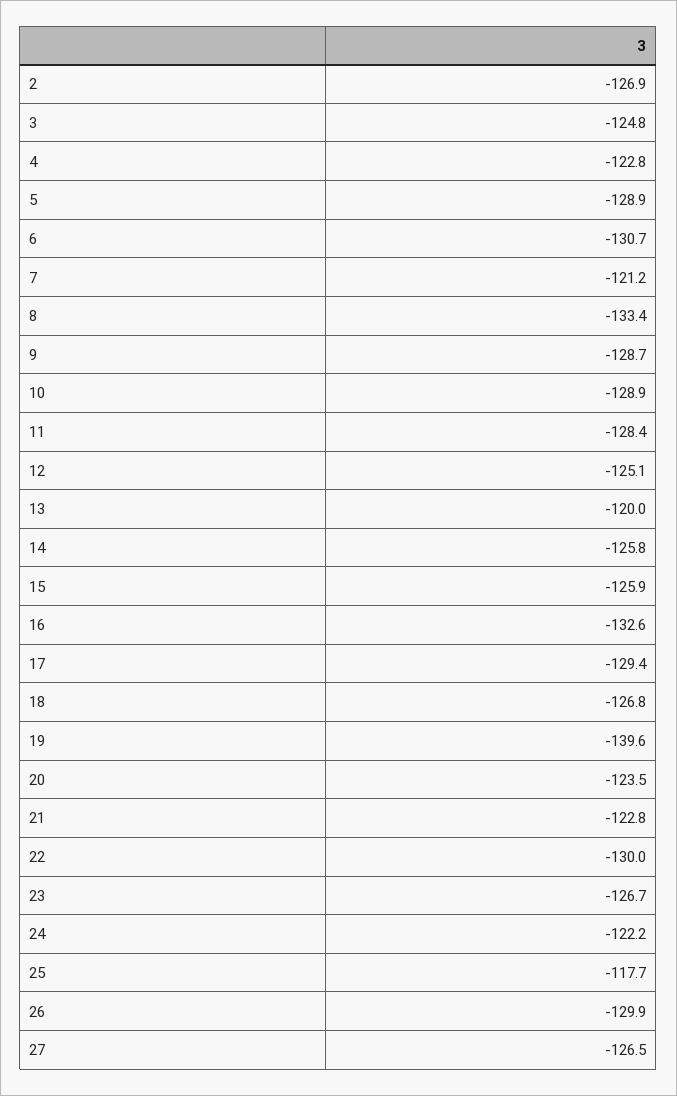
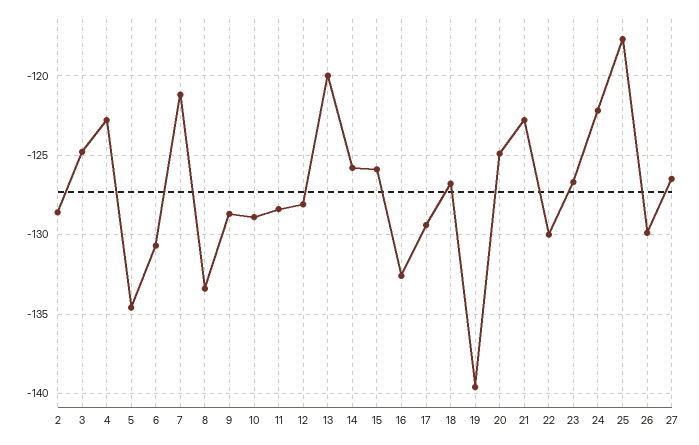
2: -126.9 -> -128.5
5: -128.9 -> -134.5
12: -125.1 -> -128
20: -123.5 -> -125

